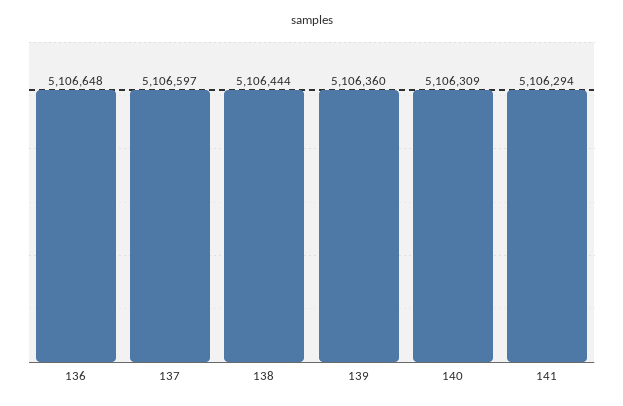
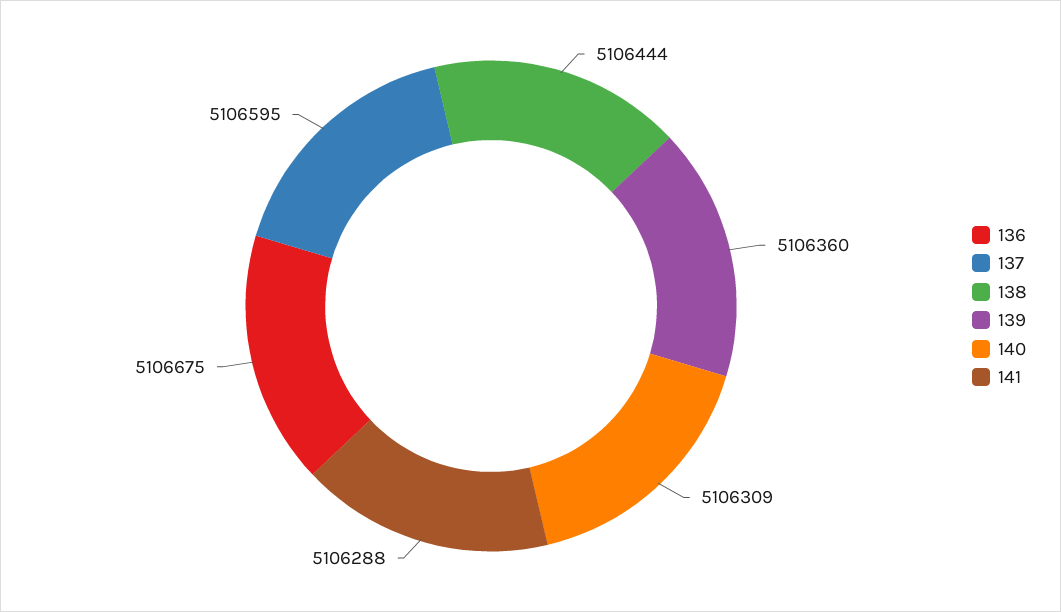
136: 5106648 -> 5106675
137: 5106597 -> 5106595
141: 5106294 -> 5106288

